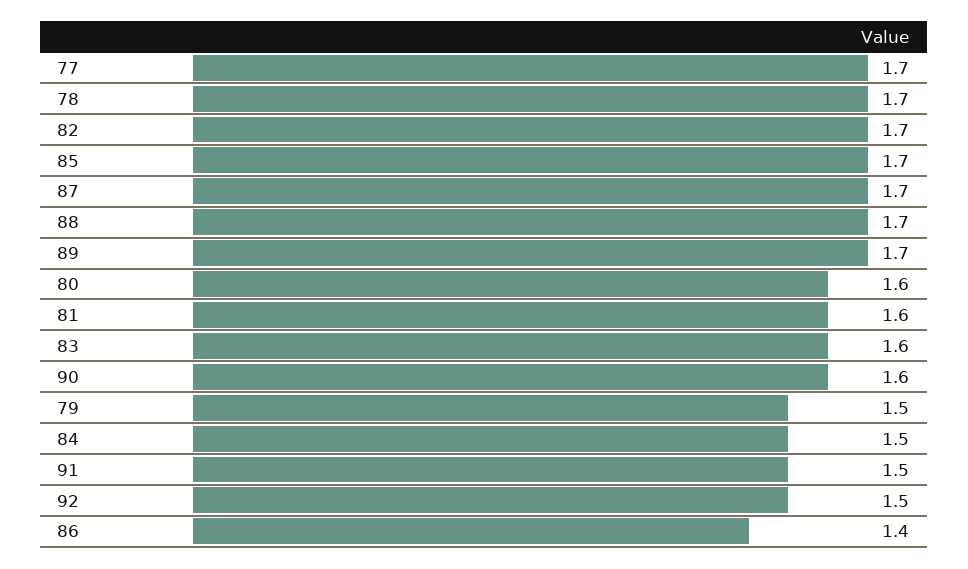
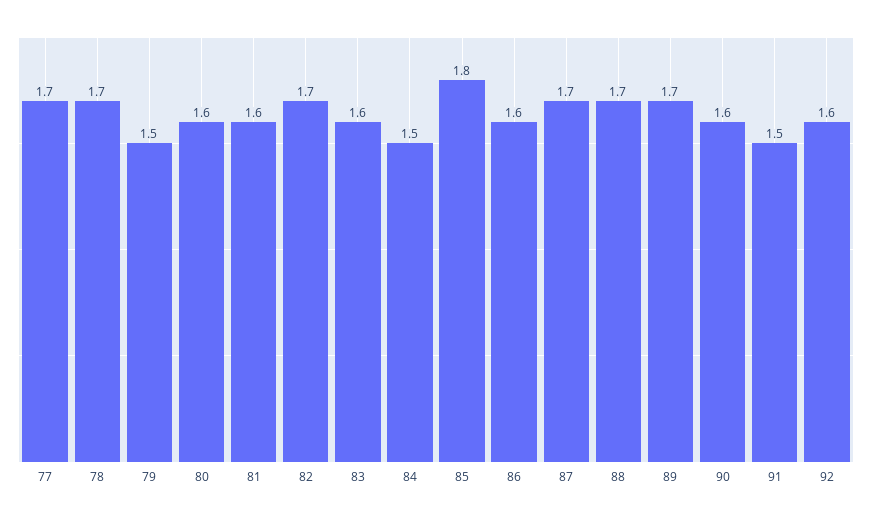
85: 1.7 -> 1.8
92: 1.5 -> 1.6
86: 1.4 -> 1.6

